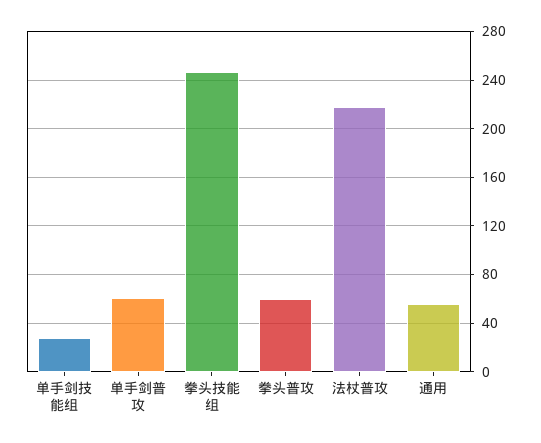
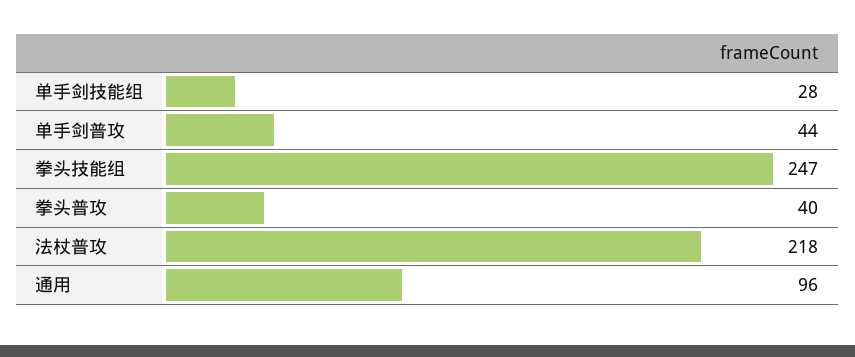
单手剑普攻: 60 -> 44
拳头普攻: 60 -> 40
通用: 55 -> 96

